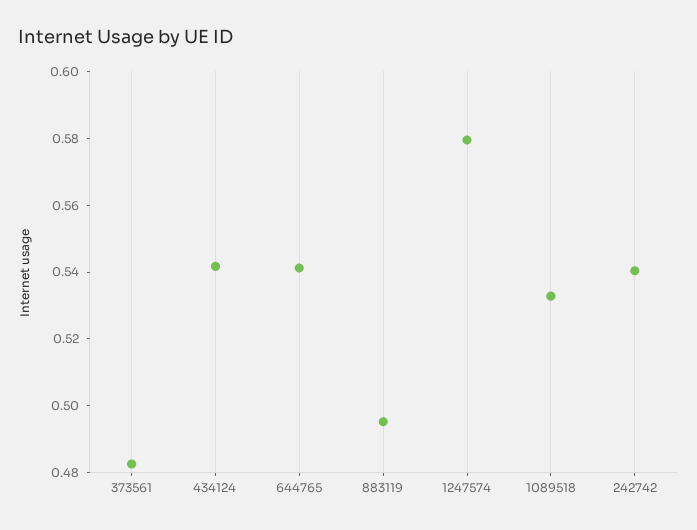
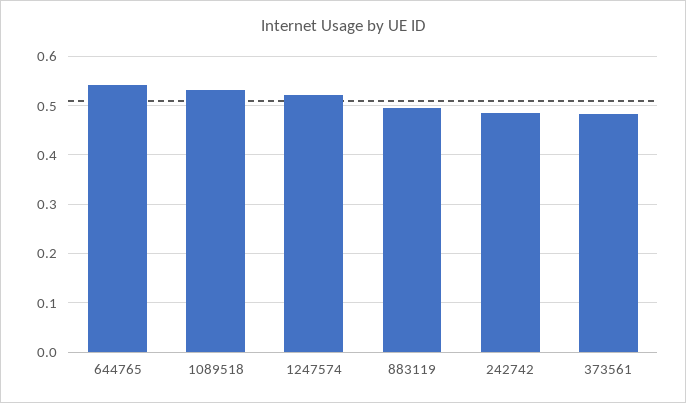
434124: 0.54 -> none
1247574: 0.58 -> 0.52
242742: 0.54 -> 0.48

